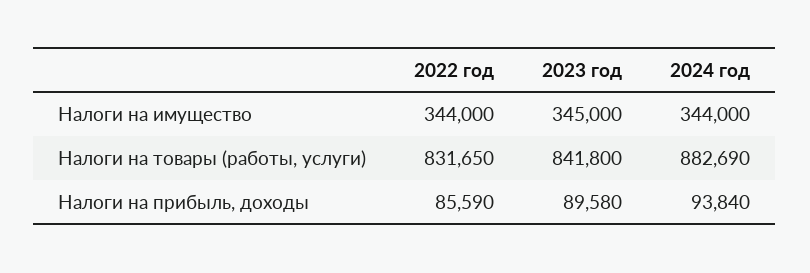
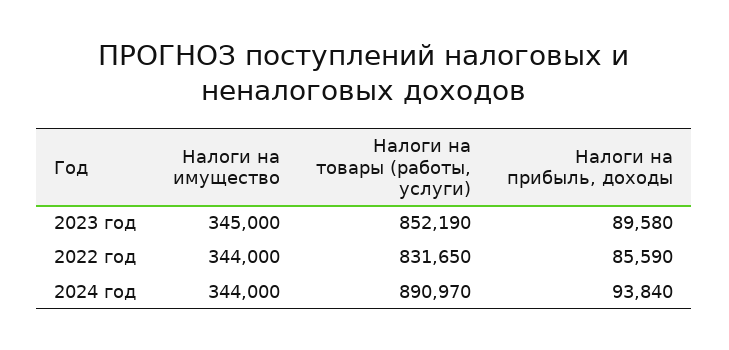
2023 год, Налоги на товары (работы, услуги): 841800 -> 852190
2024 год, Налоги на товары (работы, услуги): 882690 -> 890970

